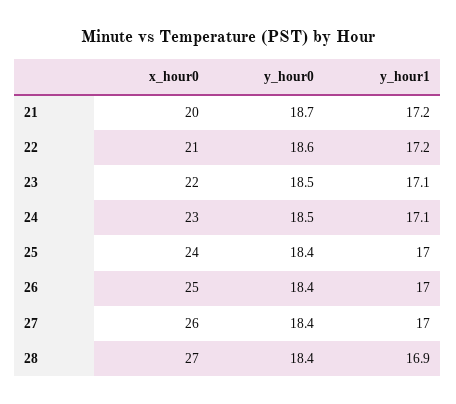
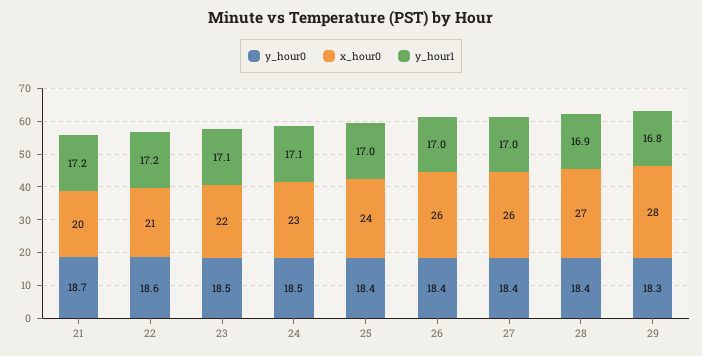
x_hour0, 26: 25 -> 26
y_hour0, 29: none -> 18.3
x_hour0, 29: none -> 28
y_hour1, 29: none -> 16.8

